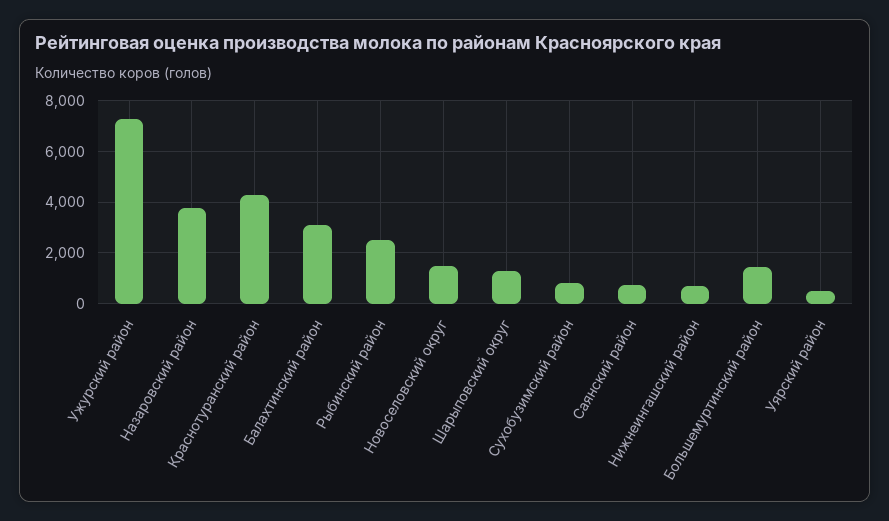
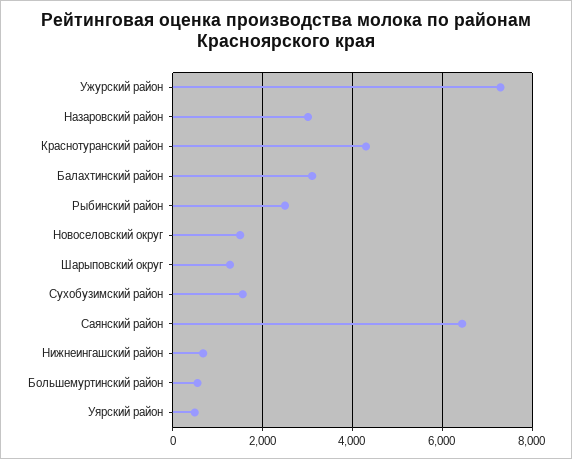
Назаровский район: 3750 -> 3000
Сухобузимский район: 750 -> 1600
Саянский район: 750 -> 6400
Большемуртинский район: 1500 -> 600

